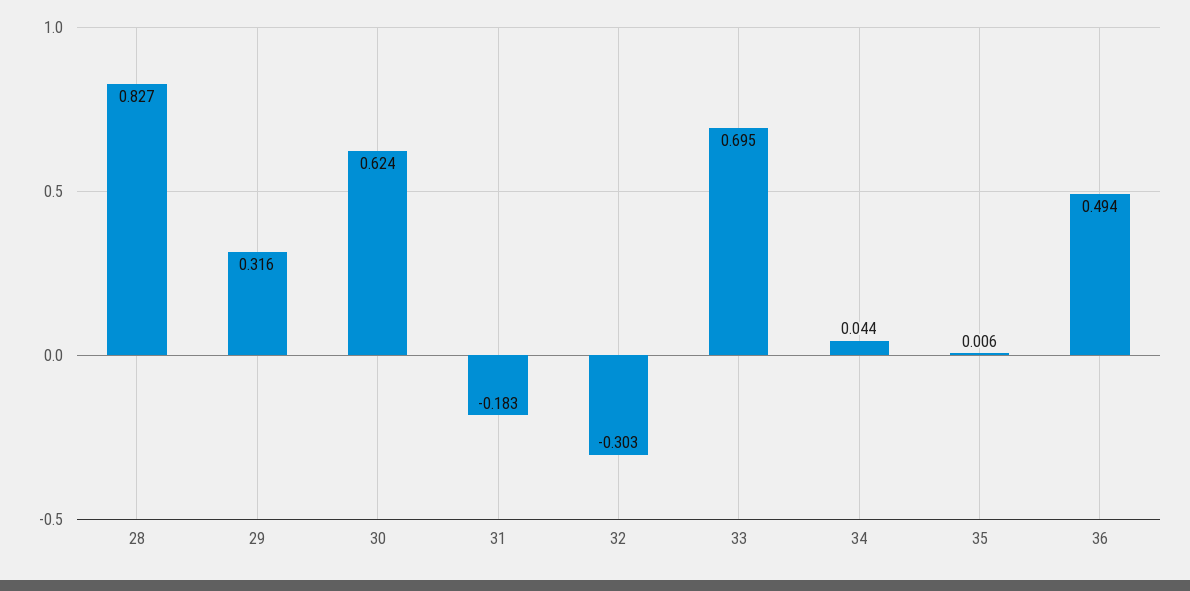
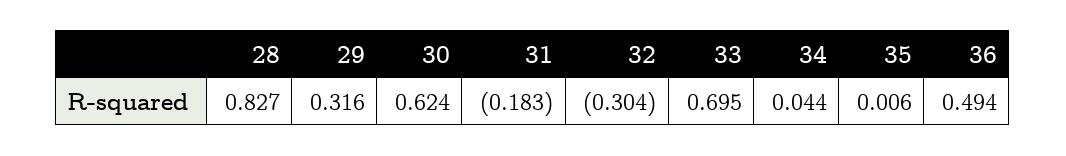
32: -0.303 -> -0.304

